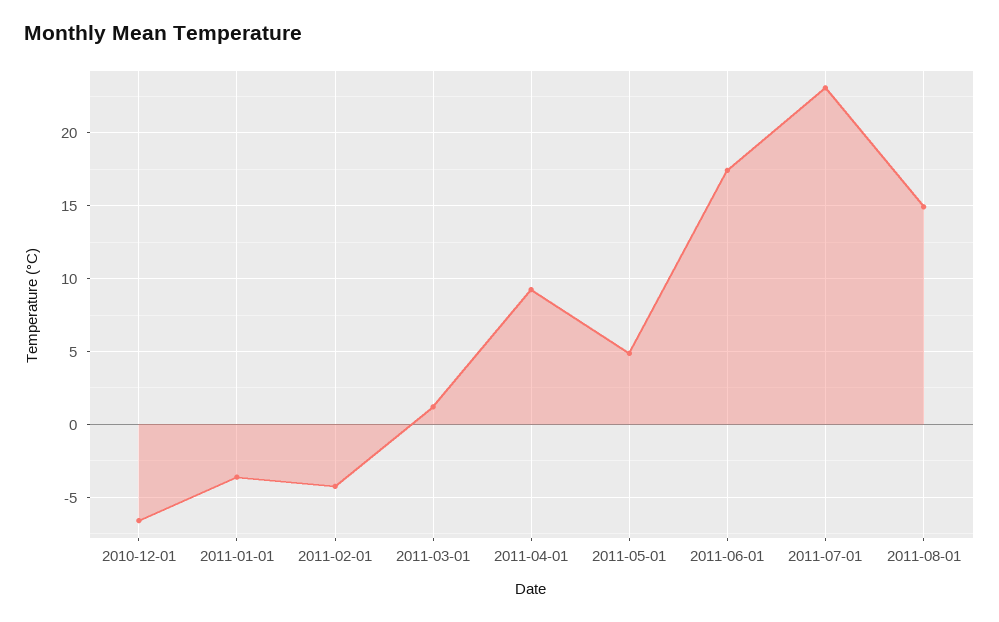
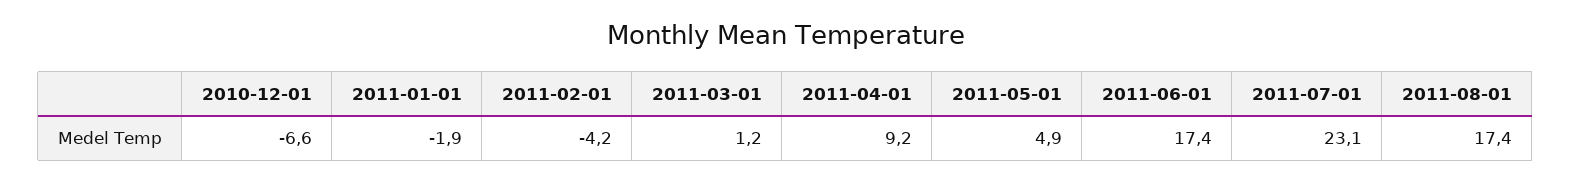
2011-01-01: -3.5 -> -1.9
2011-08-01: 15 -> 17.4

